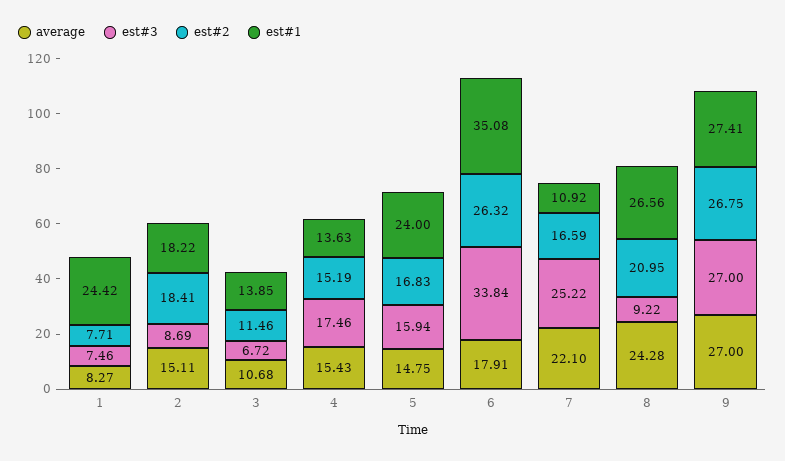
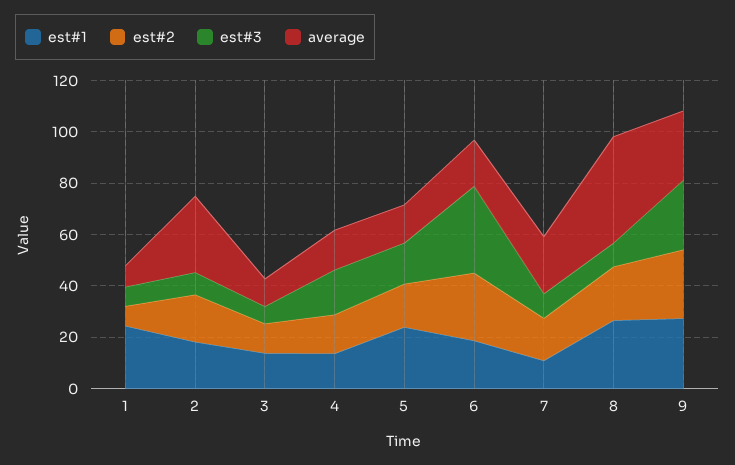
average, 2: 15.11 -> 30
est#1, 6: 35.08 -> 20
est#3, 7: 25.22 -> 10
average, 8: 24.28 -> 40

